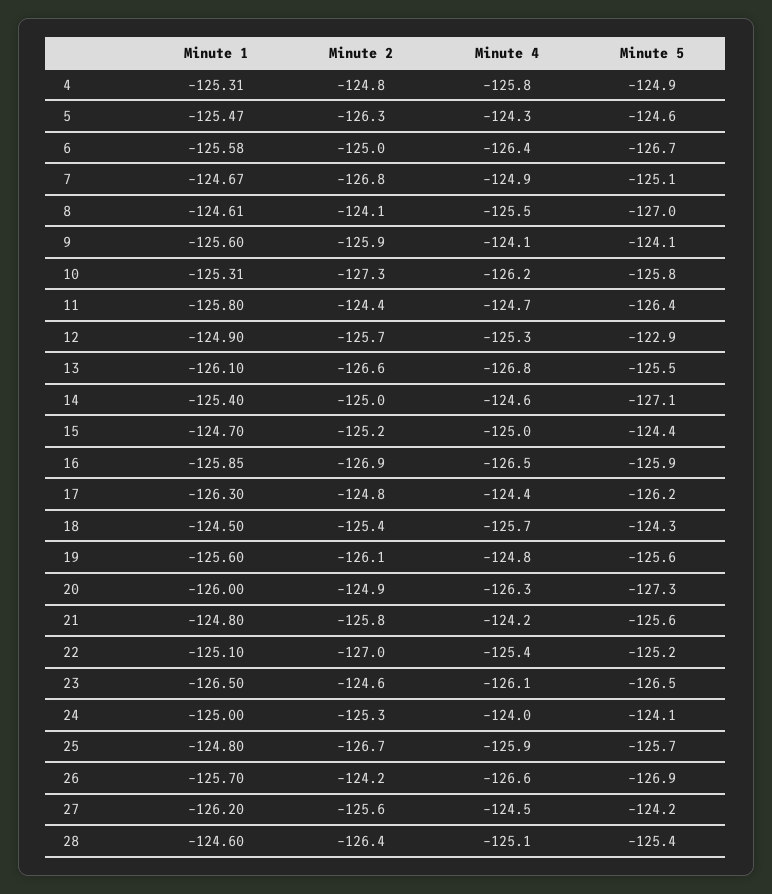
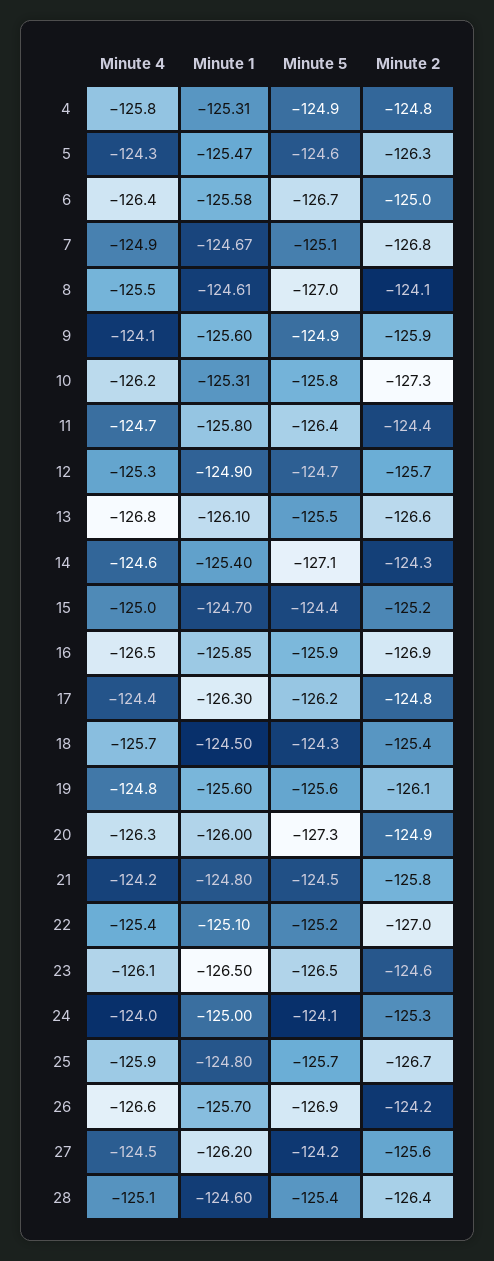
Minute 5, 9: -124.1 -> -124.9
Minute 5, 12: -122.9 -> -124.7
Minute 2, 14: -125 -> -124.3
Minute 5, 21: -125.6 -> -124.5

